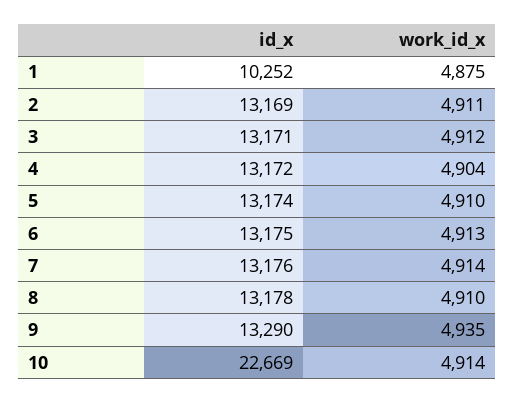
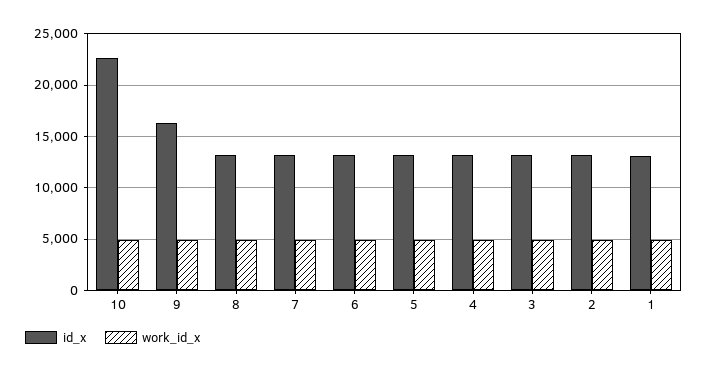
id_x, 1: 10252 -> 13000
id_x, 9: 13290 -> 16000

